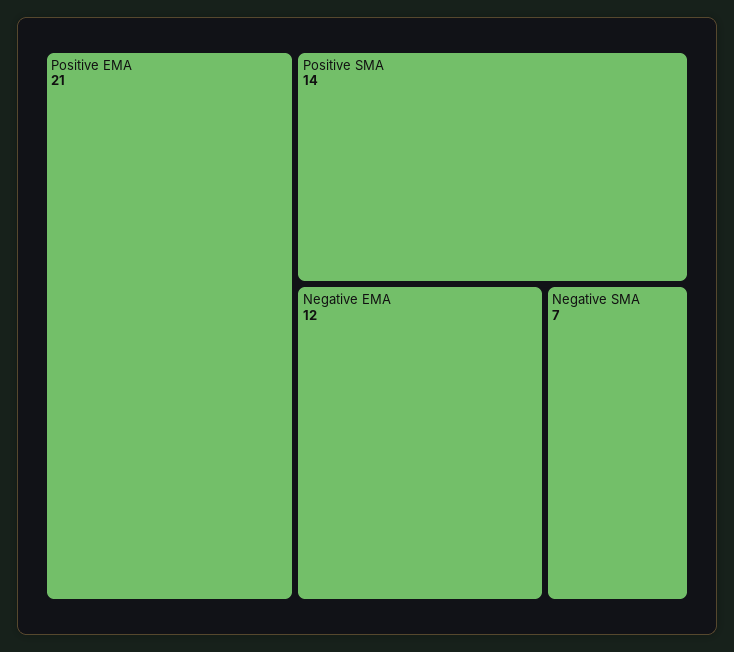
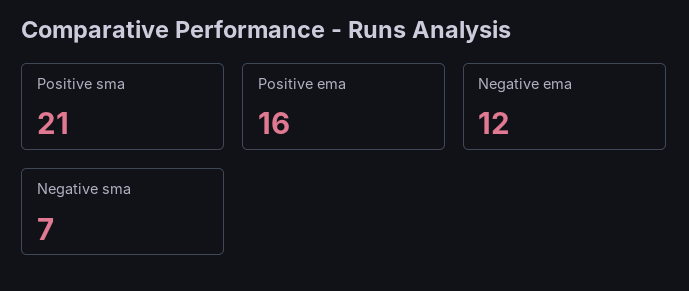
Positive EMA: 21 -> 16
Positive SMA: 14 -> 21

